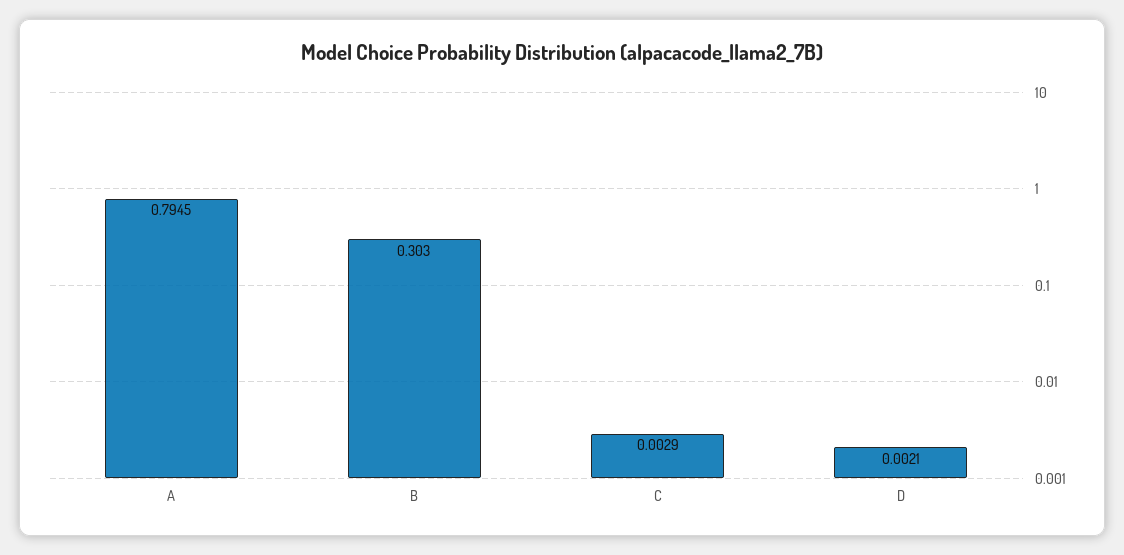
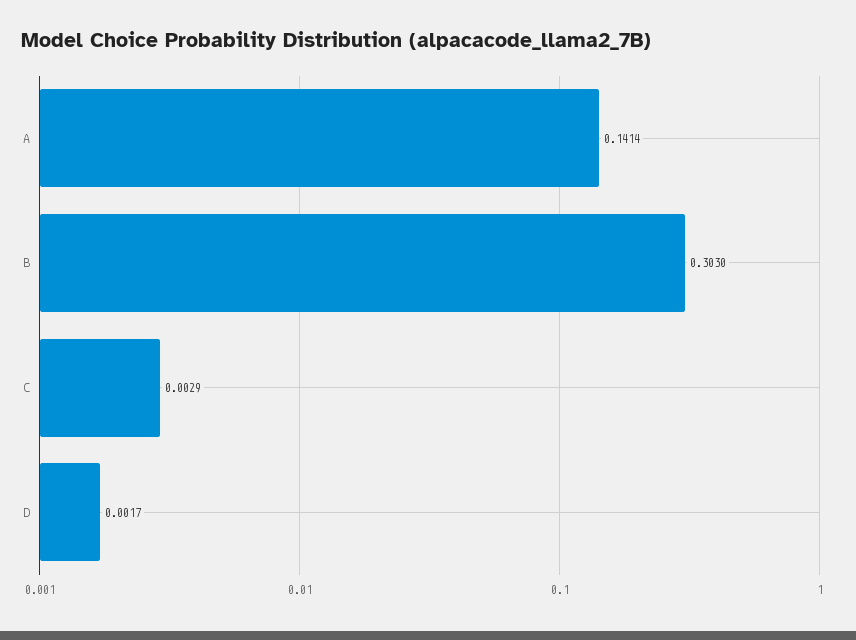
A: 0.7945 -> 0.1414
D: 0.0021 -> 0.0017

